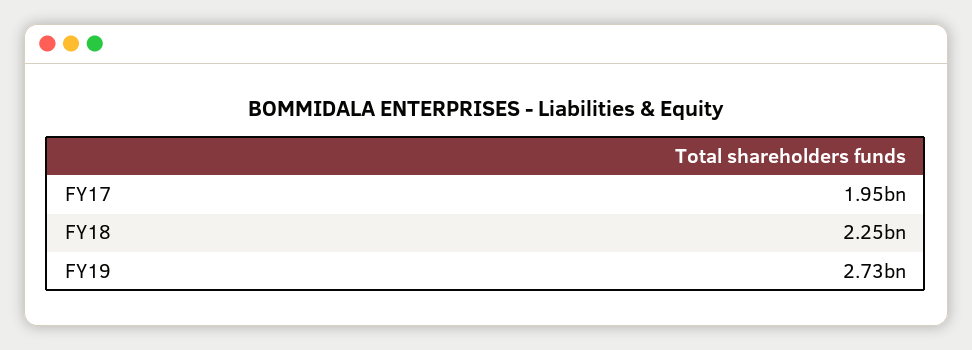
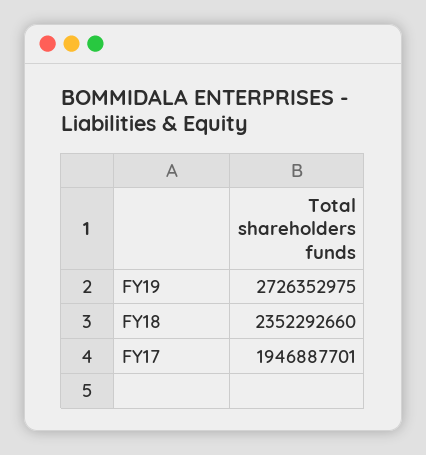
FY18: 2250000000 -> 2352292660

